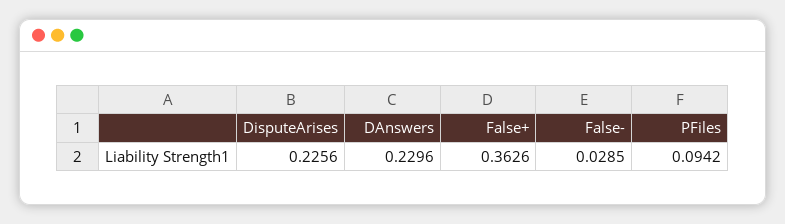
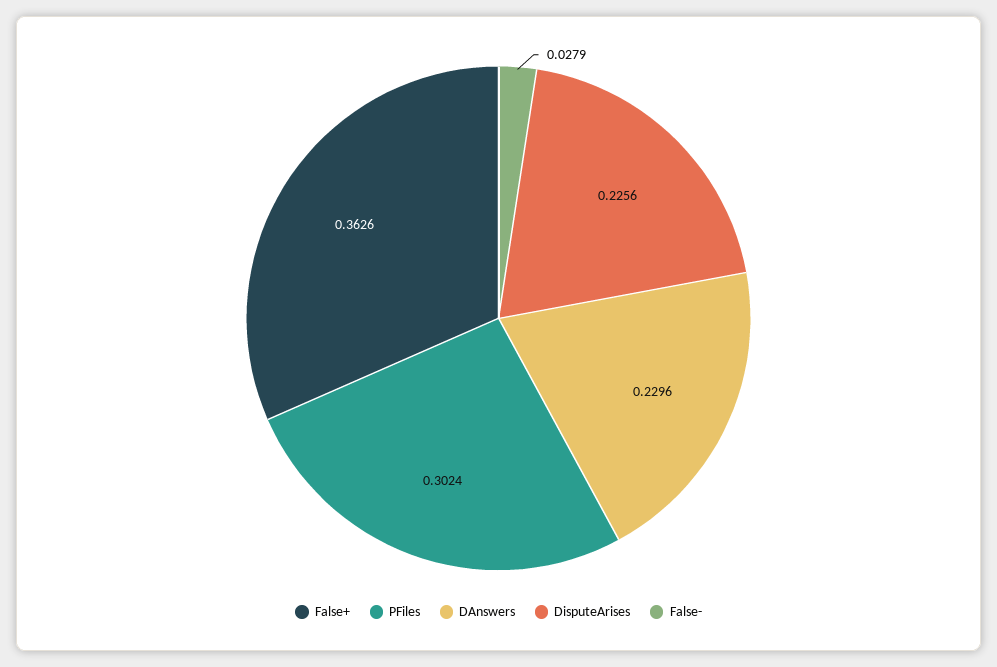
False-: 0.0285 -> 0.0279
PFiles: 0.0942 -> 0.3024

